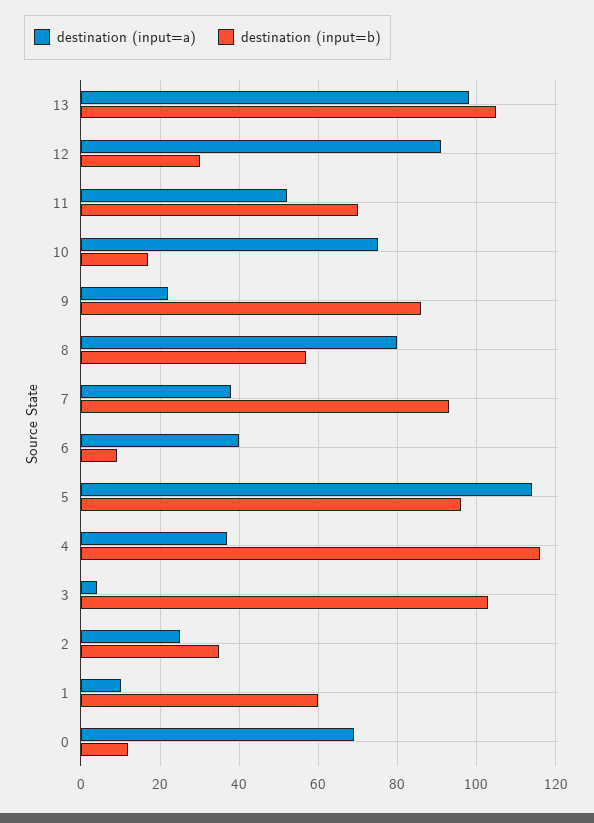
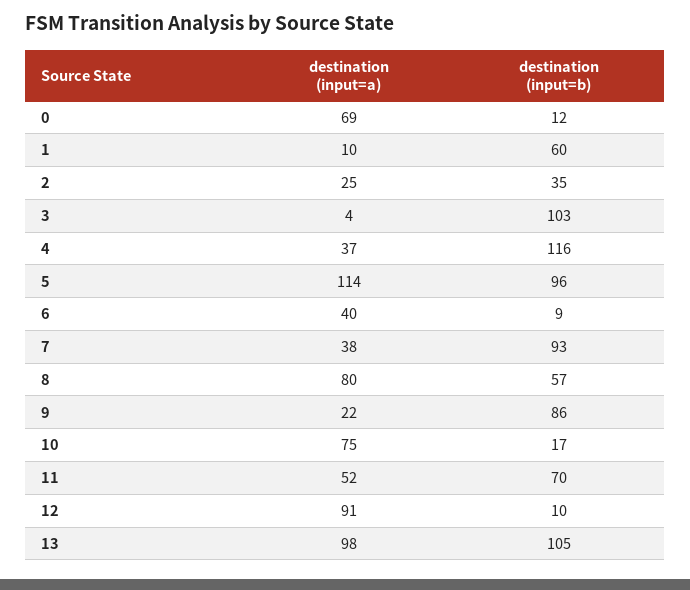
destination (input=b), 12: 30 -> 10

